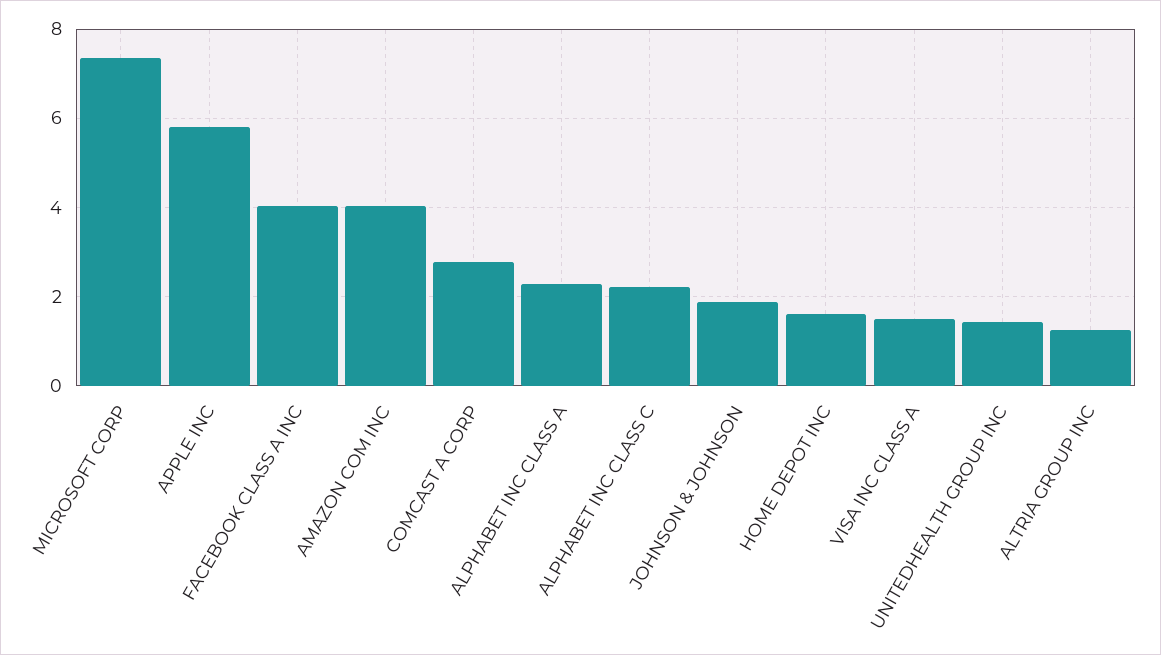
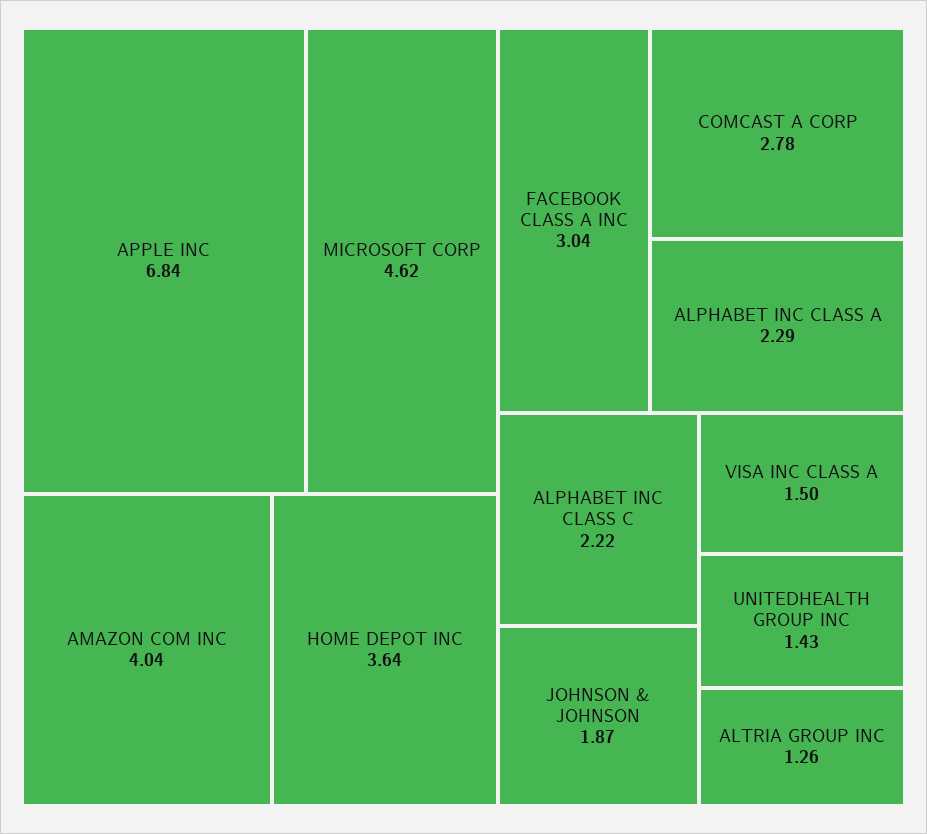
MICROSOFT CORP: 7.4 -> 4.62
APPLE INC: 5.8 -> 6.84
FACEBOOK CLASS A INC: 4 -> 3.04
HOME DEPOT INC: 1.6 -> 3.64

